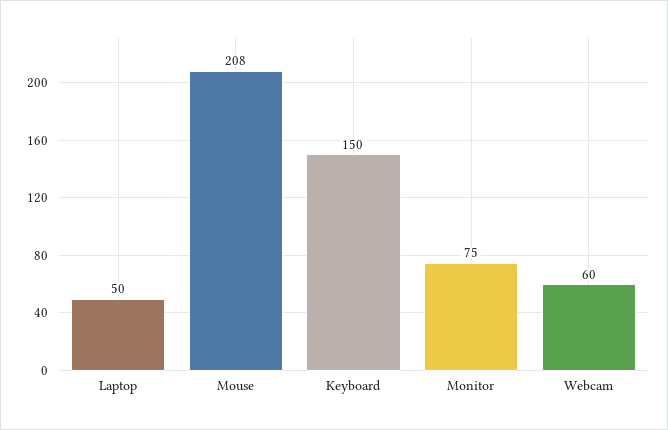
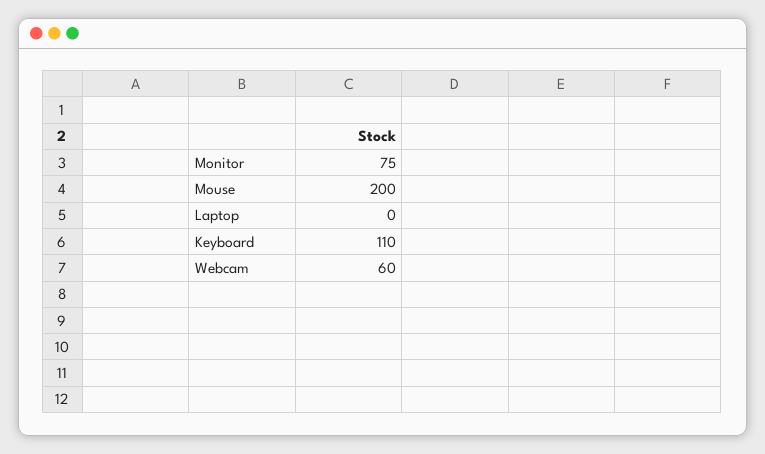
Laptop: 50 -> 0
Mouse: 208 -> 200
Keyboard: 150 -> 110

